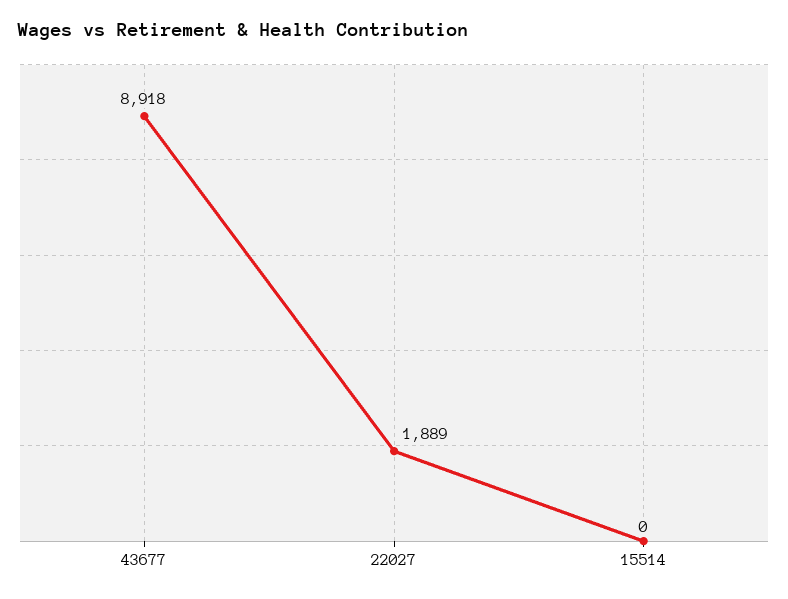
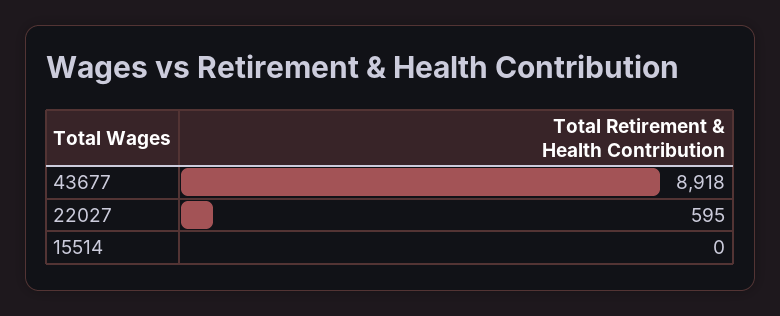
22027: 1889 -> 595

